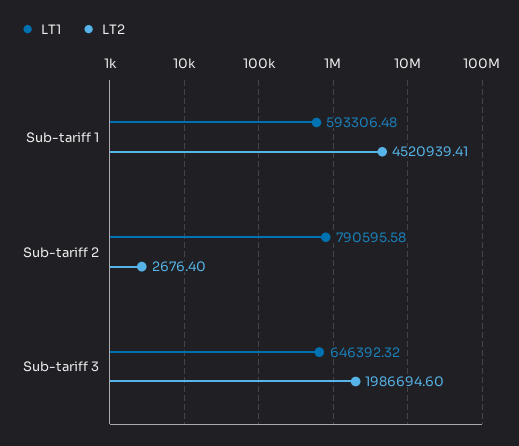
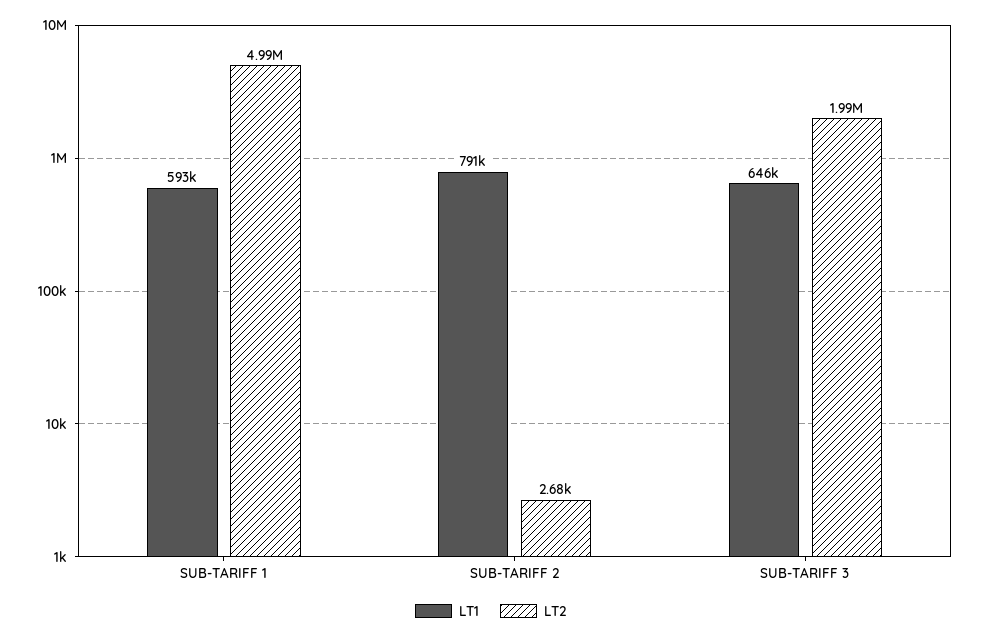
LT2, Sub-tariff 1: 4520939.41 -> 4990000

